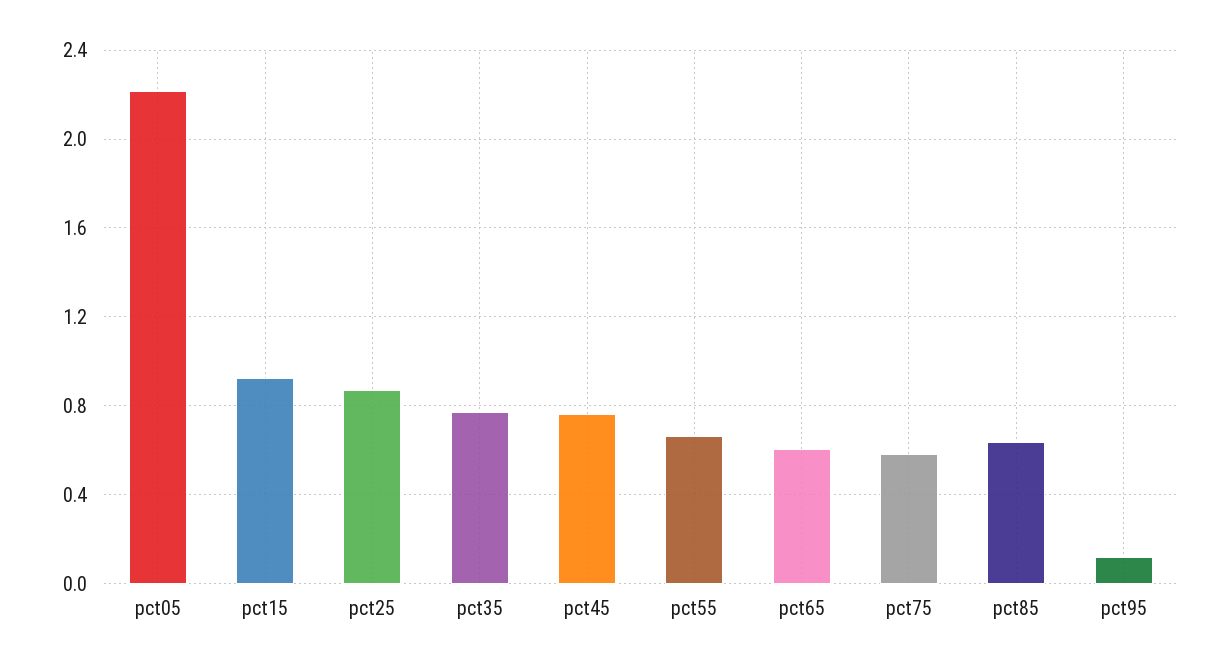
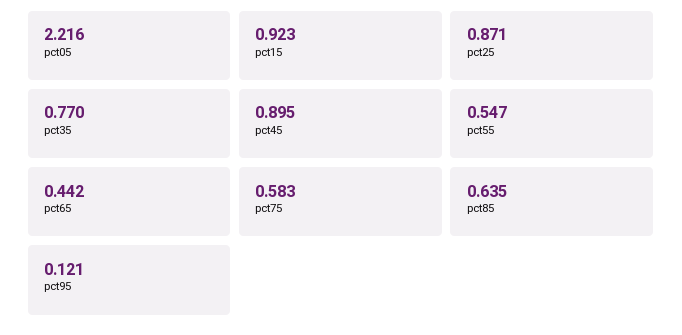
pct45: 0.75 -> 0.895
pct55: 0.65 -> 0.547
pct65: 0.6 -> 0.442

